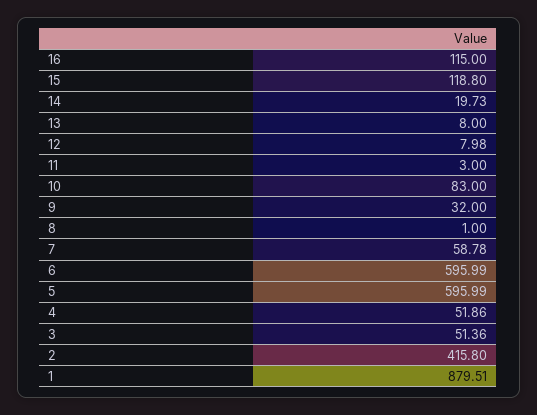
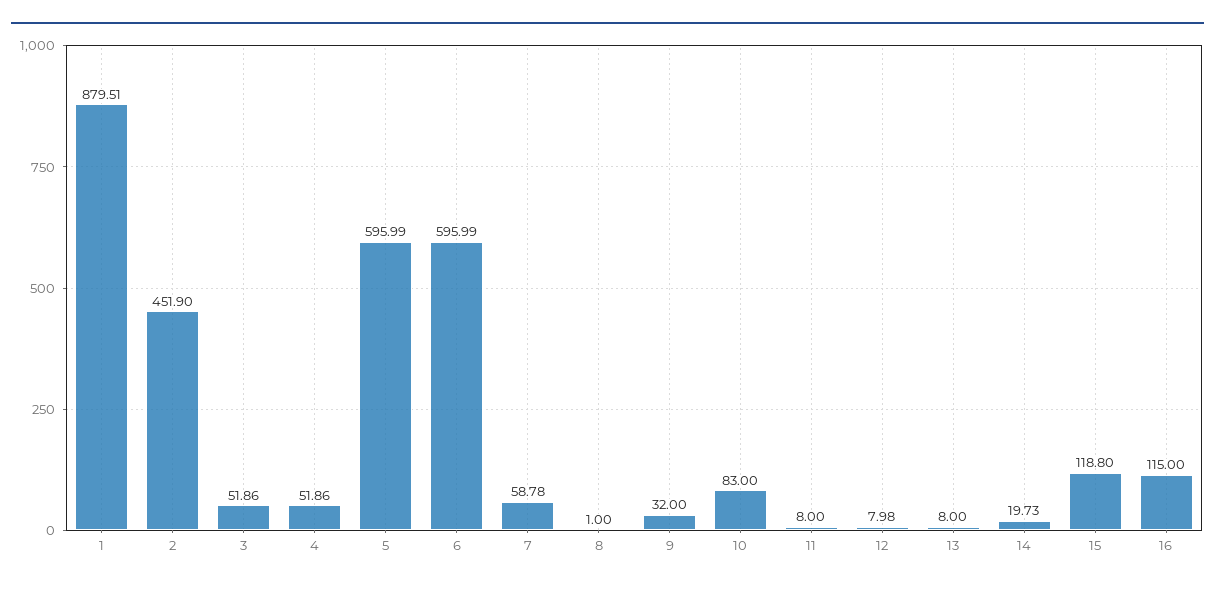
11: 3 -> 8
3: 51.36 -> 51.86
2: 415.8 -> 451.9

